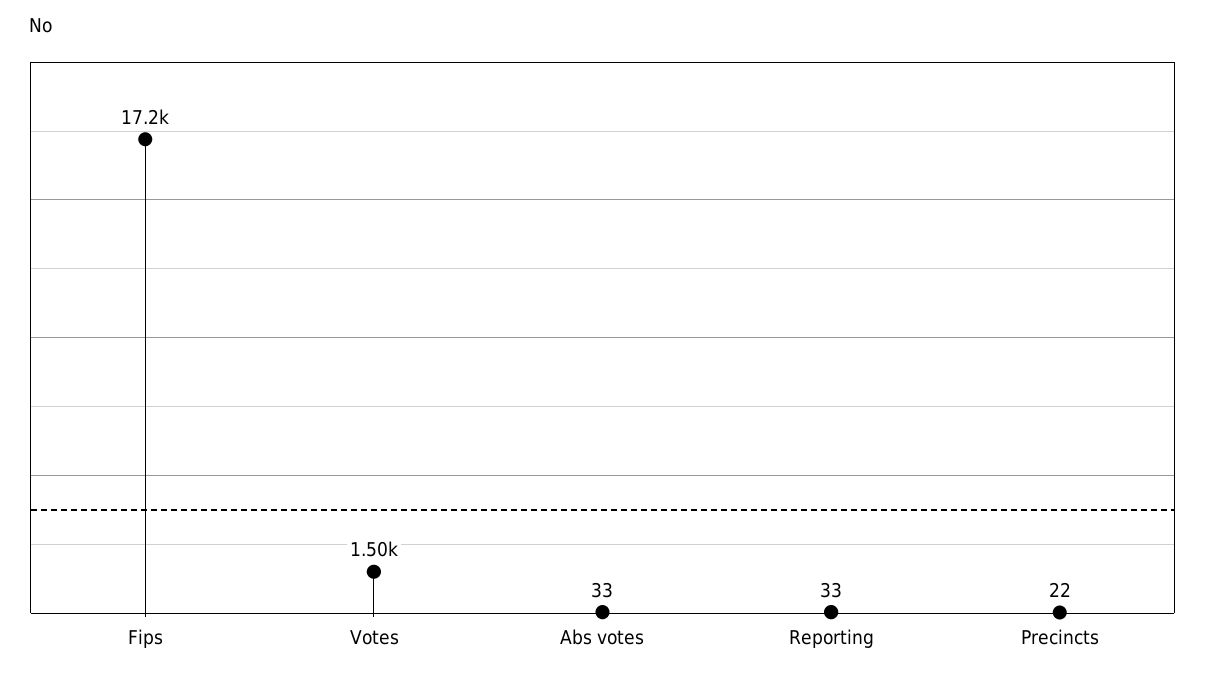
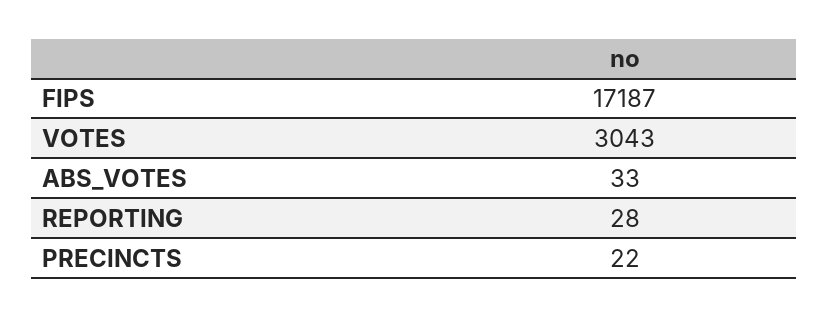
Votes: 1500 -> 3043
Reporting: 33 -> 28

